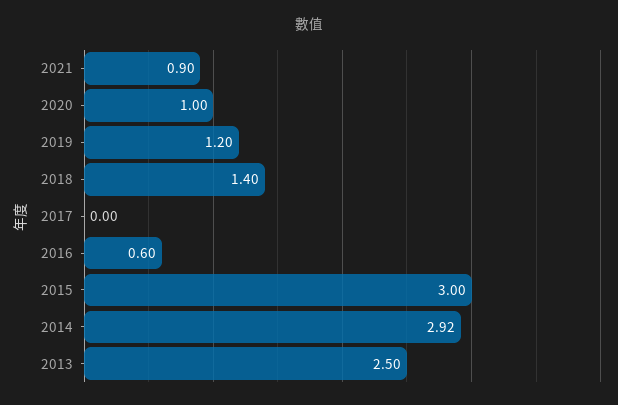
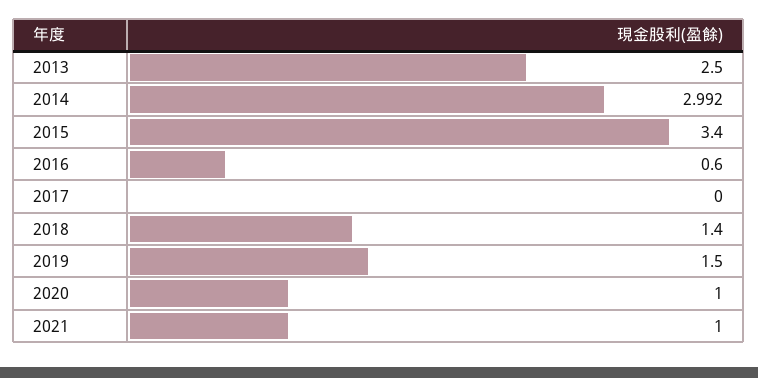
2021: 0.9 -> 1
2019: 1.2 -> 1.5
2015: 3 -> 3.4
2014: 2.92 -> 2.992

